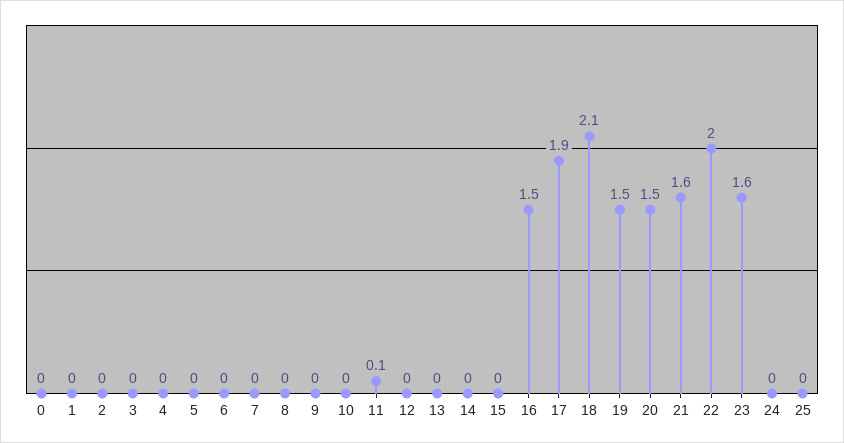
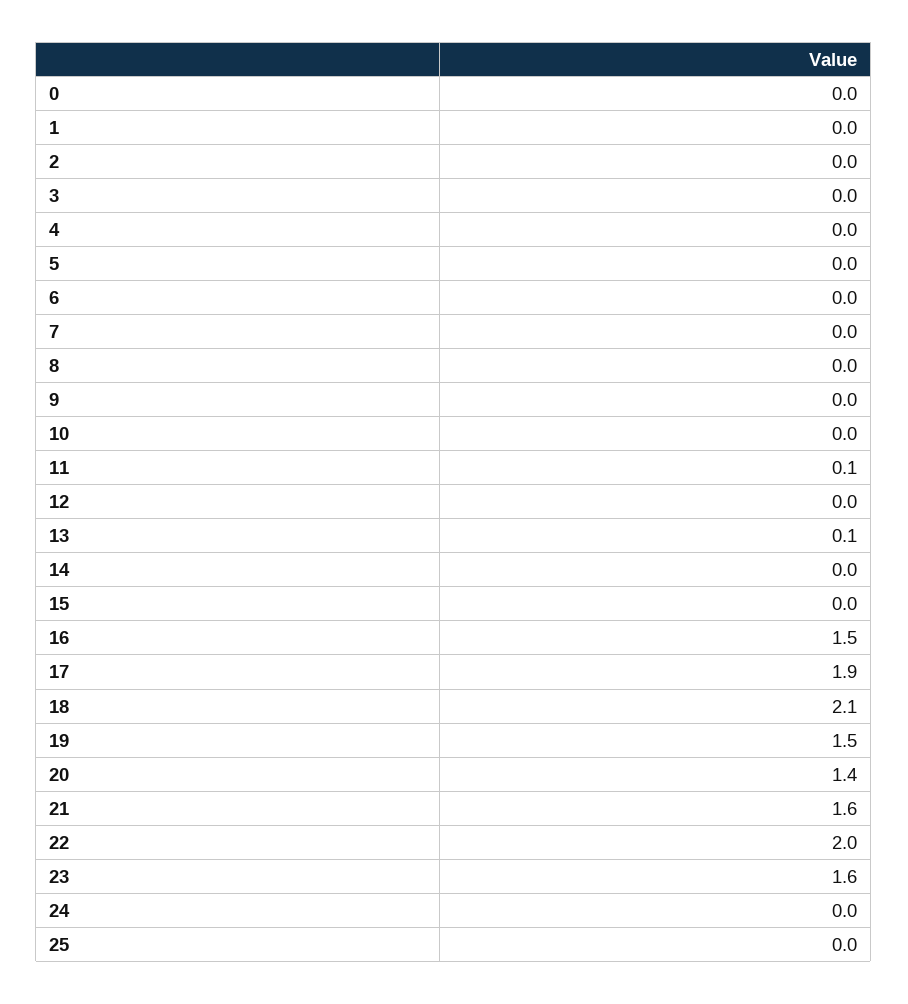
13: 0 -> 0.1
20: 1.5 -> 1.4

